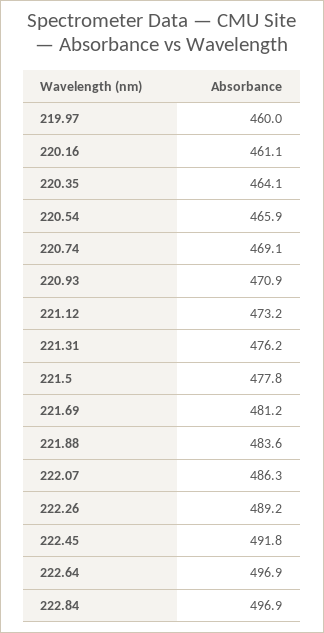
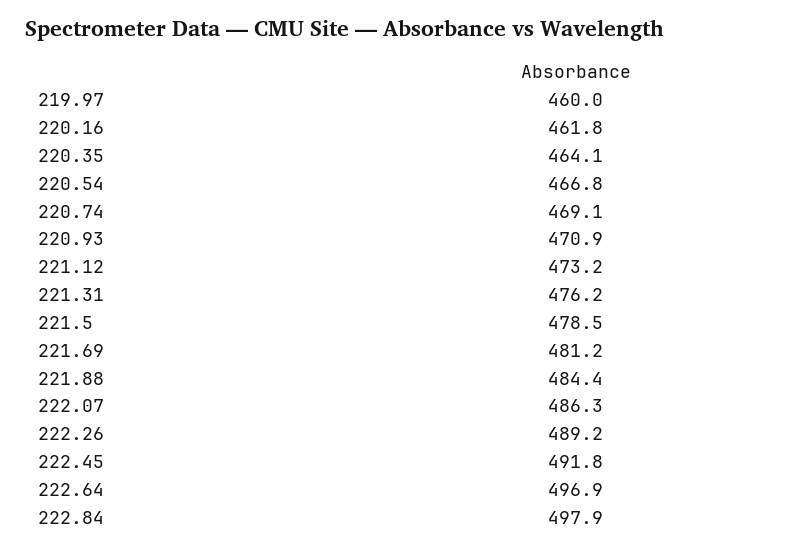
220.16: 461.1 -> 461.8
220.54: 465.9 -> 466.8
221.5: 477.8 -> 478.5
221.88: 483.6 -> 484.4
222.84: 496.9 -> 497.9

